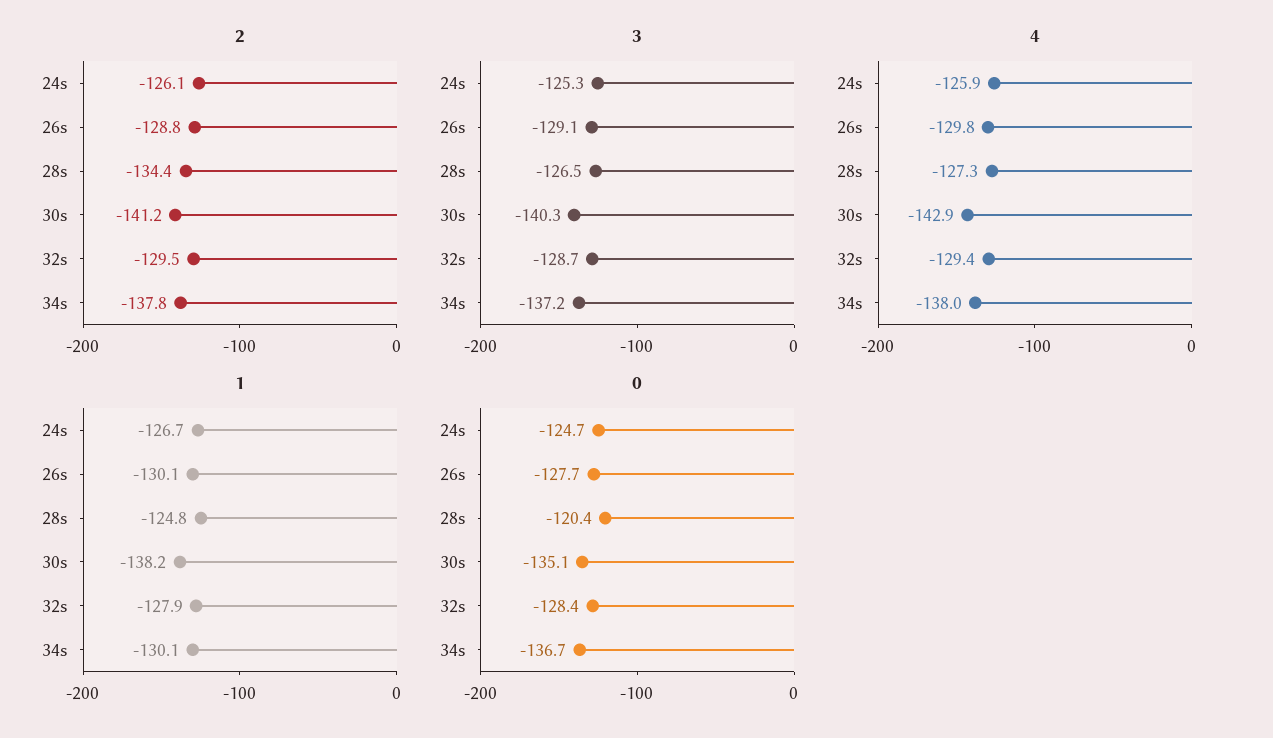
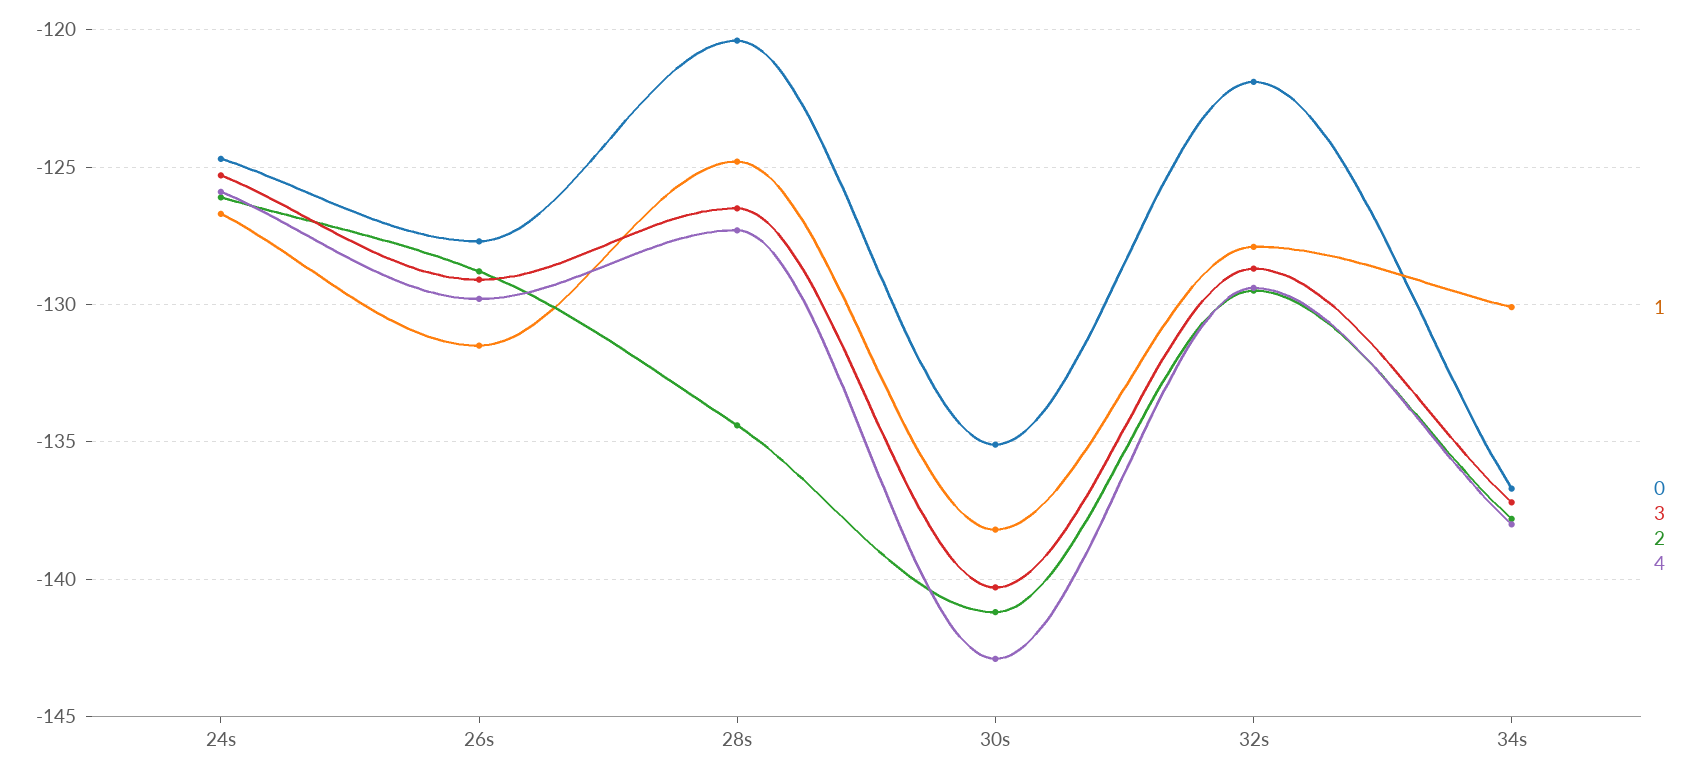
1, 26s: -130.1 -> -131.5
0, 32s: -128.4 -> -122

